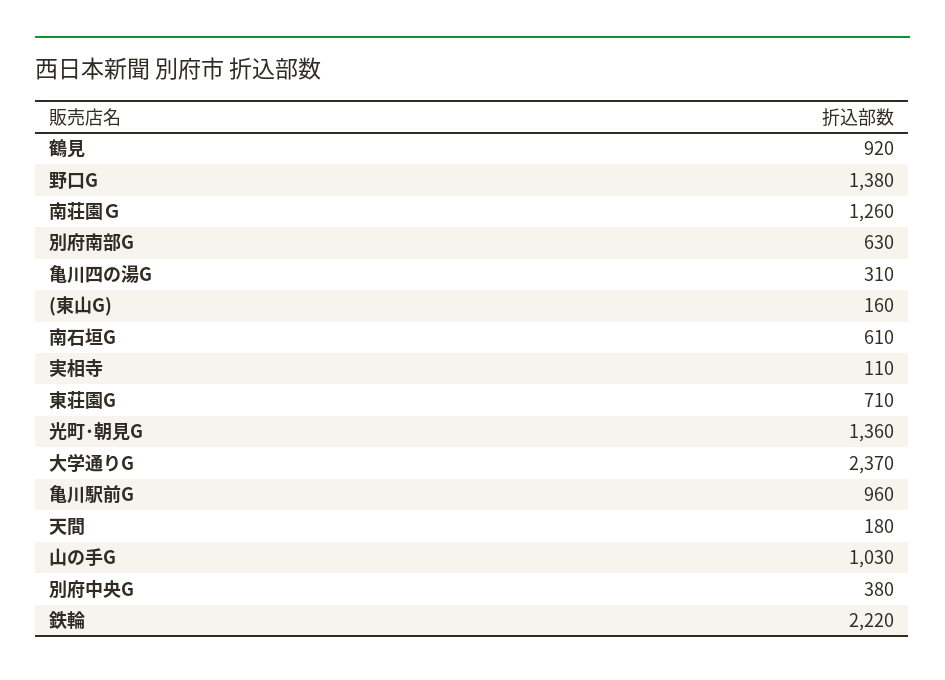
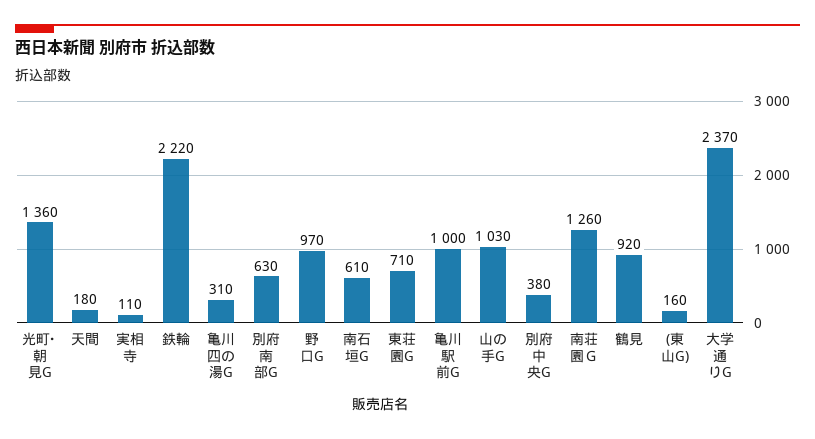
野口G: 1380 -> 970
亀川駅前G: 960 -> 1000

